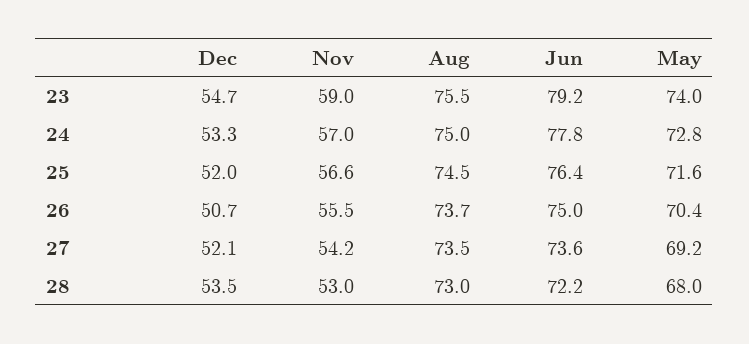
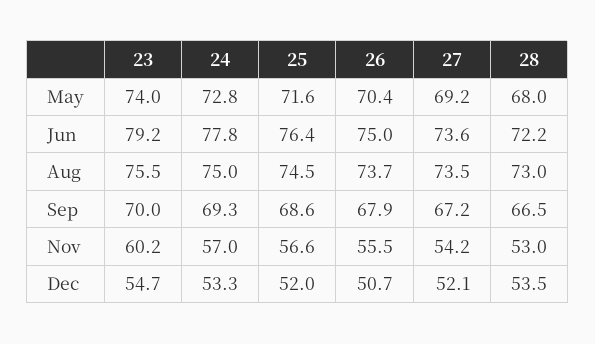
Nov, 23: 59 -> 60.2
Sep, 23: none -> 70
Sep, 24: none -> 69.3
Sep, 25: none -> 68.6
Sep, 26: none -> 67.9
Sep, 27: none -> 67.2
Sep, 28: none -> 66.5

